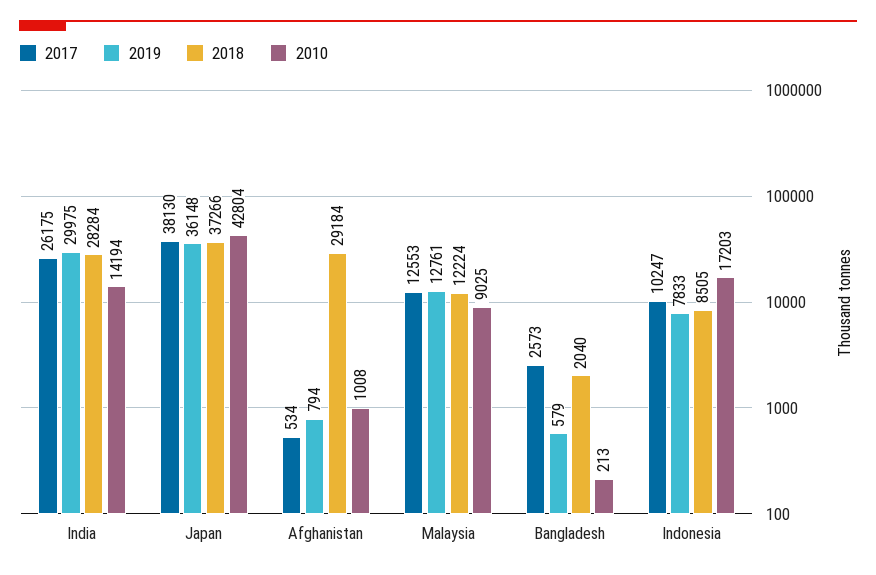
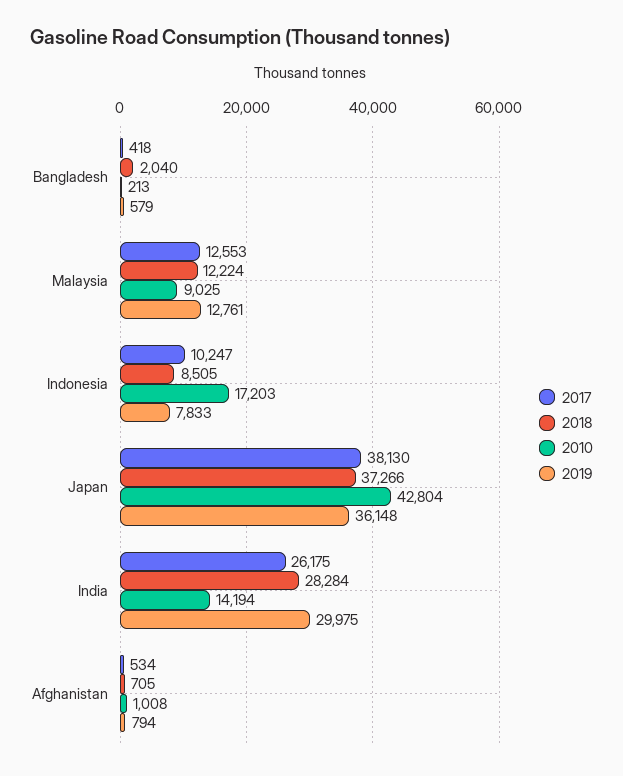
2018, Afghanistan: 29184 -> 705
2017, Bangladesh: 2573 -> 418

